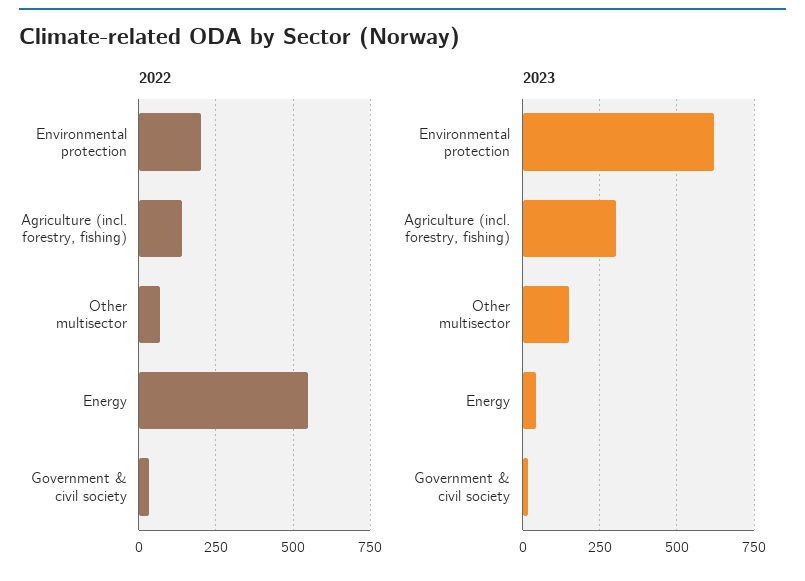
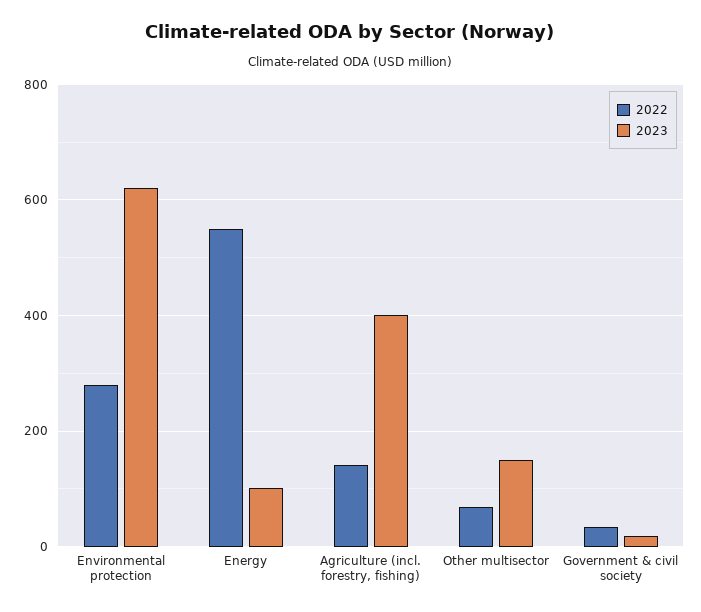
2022, Environmental protection: 200 -> 280
2023, Agriculture (incl. forestry, fishing): 300 -> 400
2023, Energy: 50 -> 100

